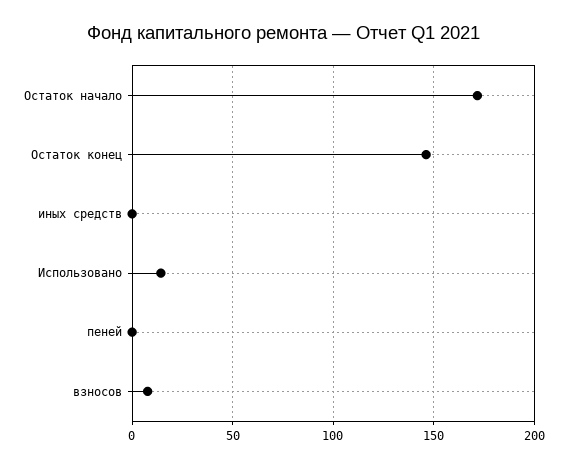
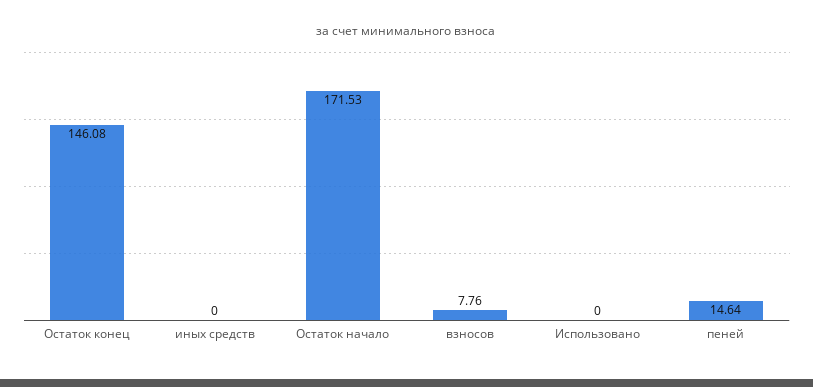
Использовано: 15 -> 0
пеней: 0 -> 14.64

